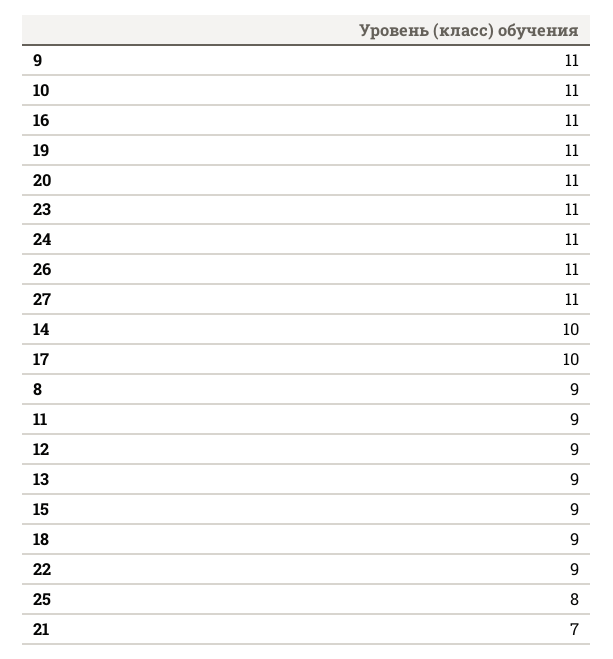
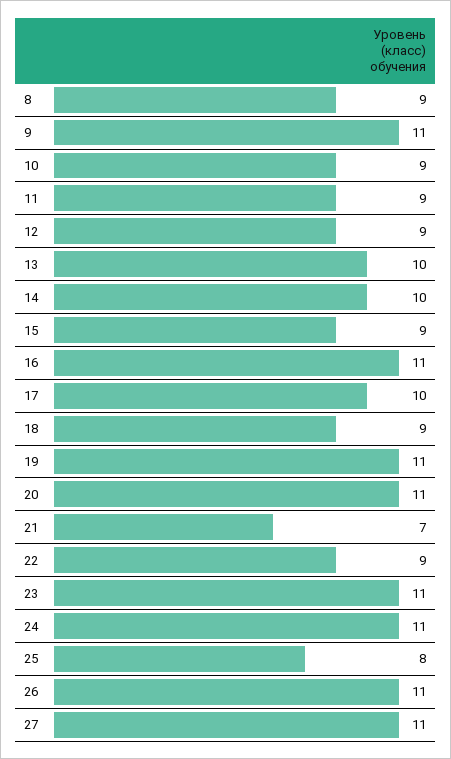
10: 11 -> 9
13: 9 -> 10

